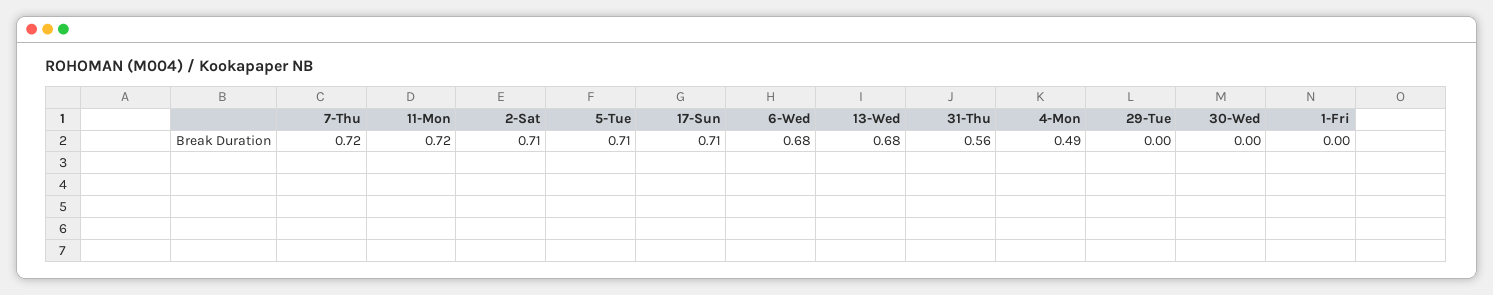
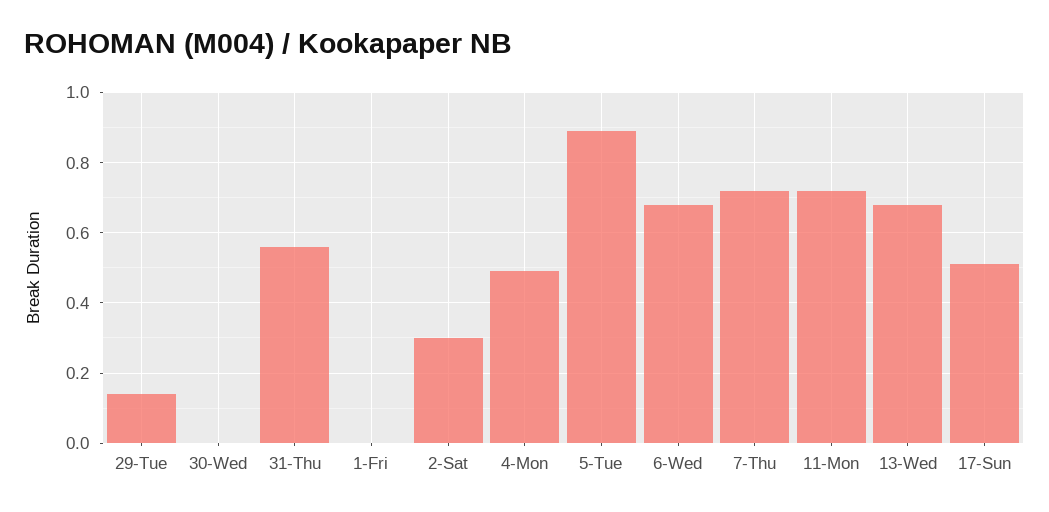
2-Sat: 0.71 -> 0.3
5-Tue: 0.71 -> 0.9
17-Sun: 0.71 -> 0.5
29-Tue: 0 -> 0.15

